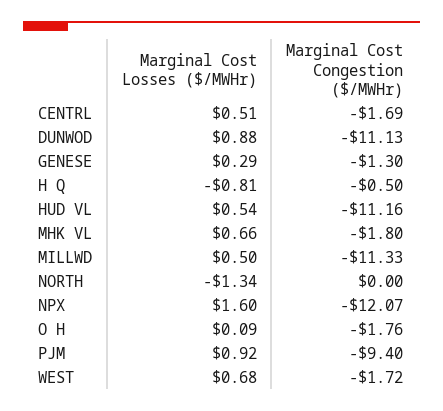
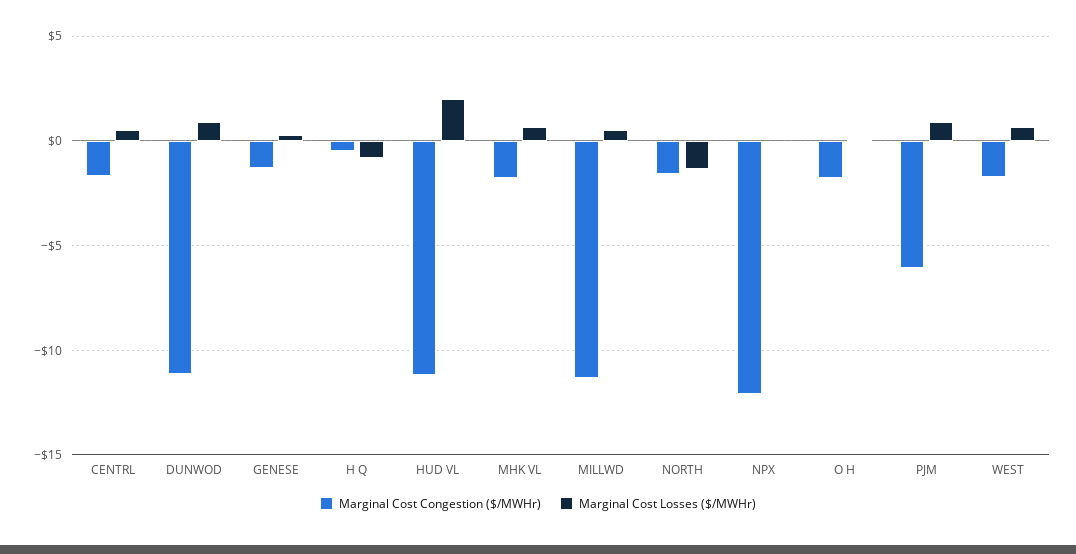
Marginal Cost Losses ($/MWHr), HUD VL: 0.54 -> 2
Marginal Cost Congestion ($/MWHr), NORTH: 0 -> -1.5
Marginal Cost Losses ($/MWHr), NPX: 1.6 -> 0
Marginal Cost Congestion ($/MWHr), PJM: -9.4 -> -6

